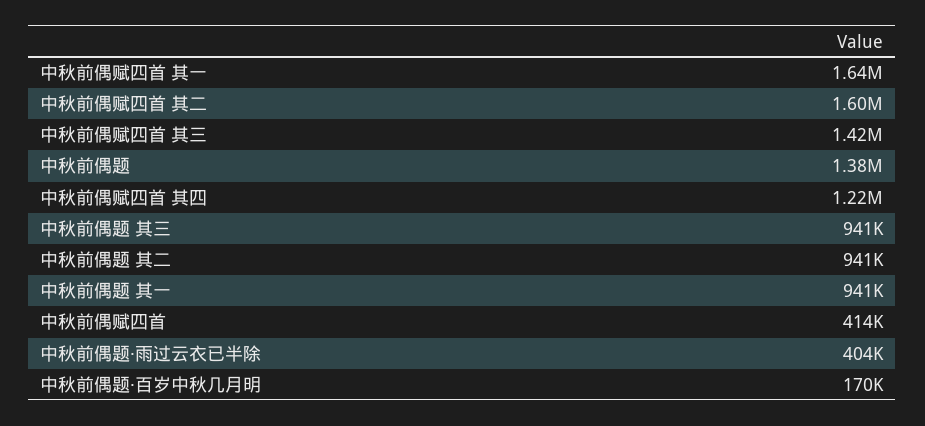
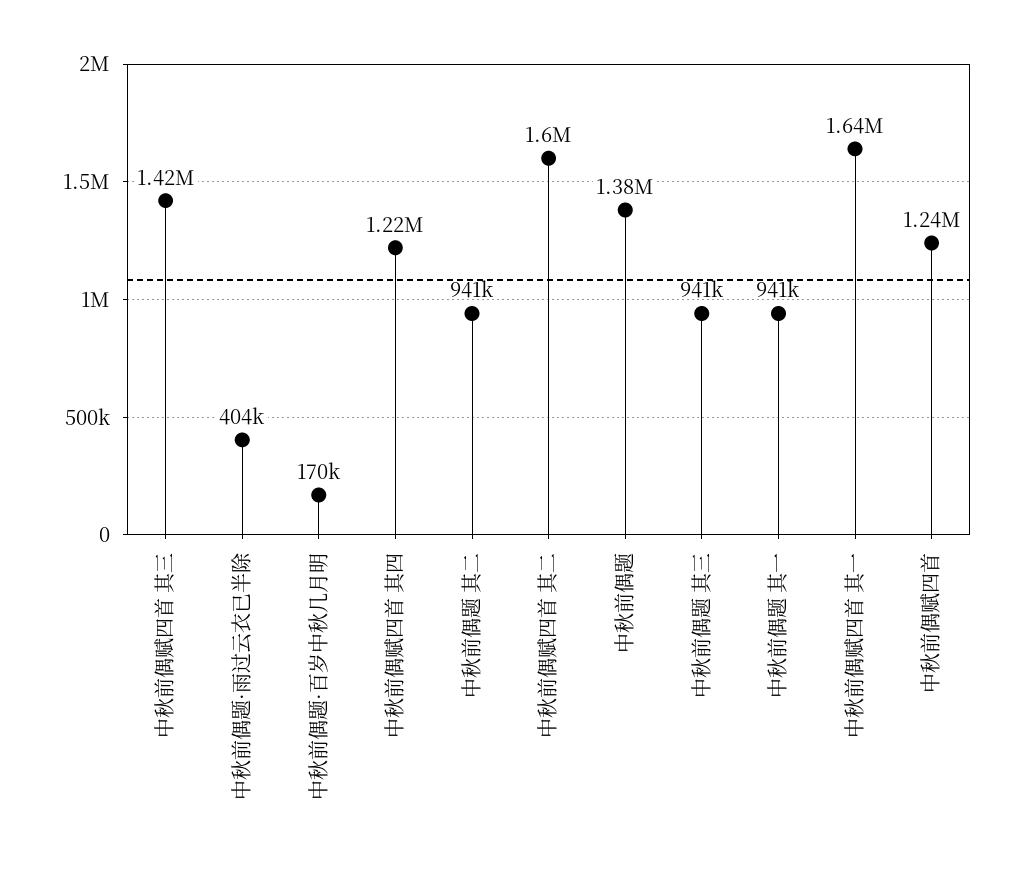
中秋前偶赋四首: 414000 -> 1240000

